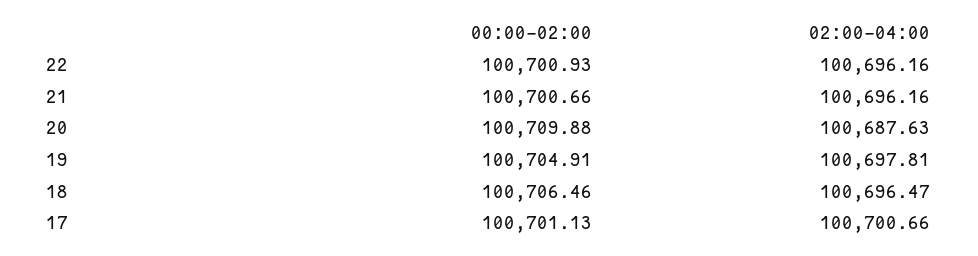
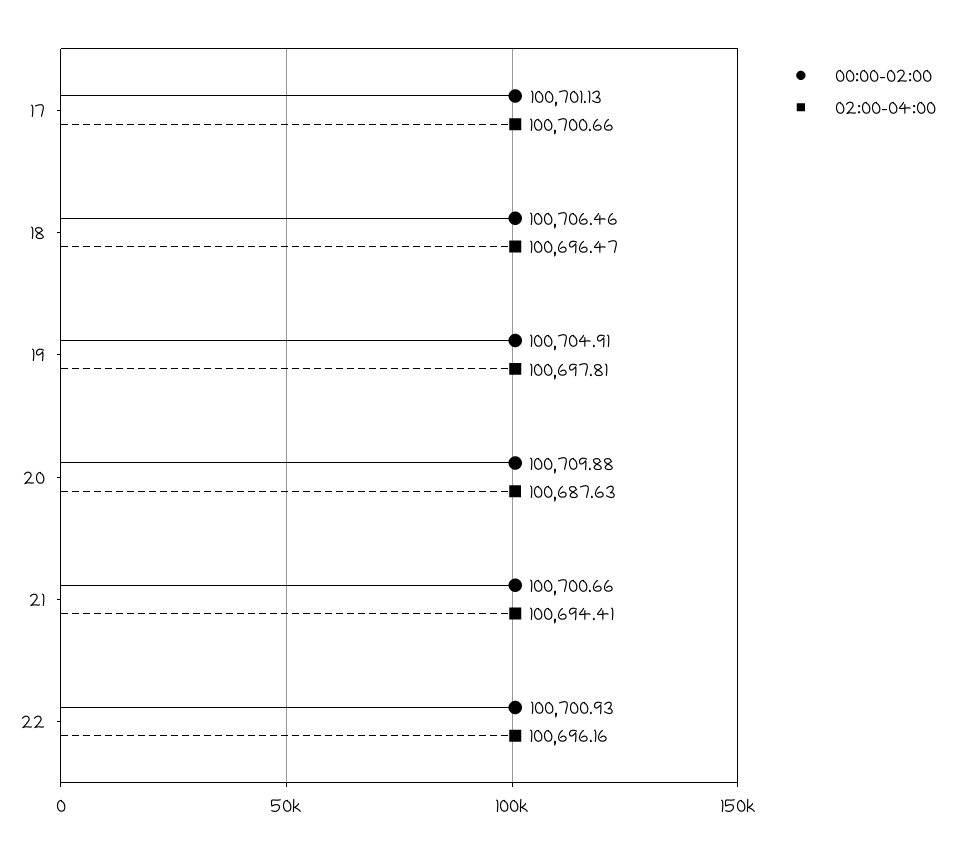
02:00-04:00, 21: 100696.16 -> 100694.41

